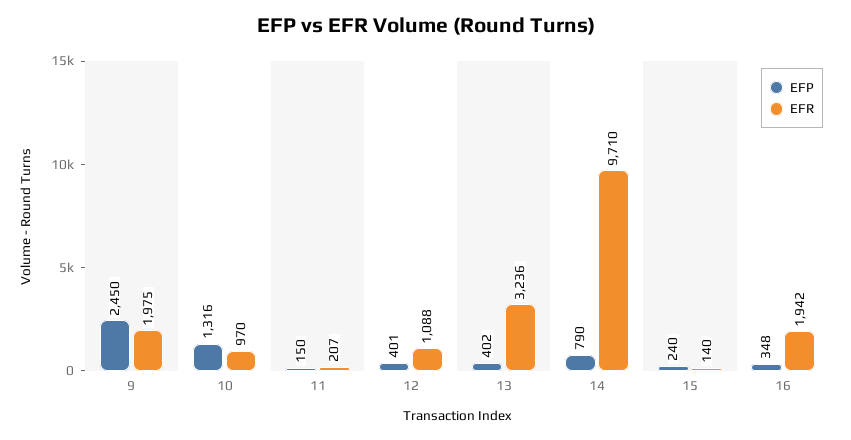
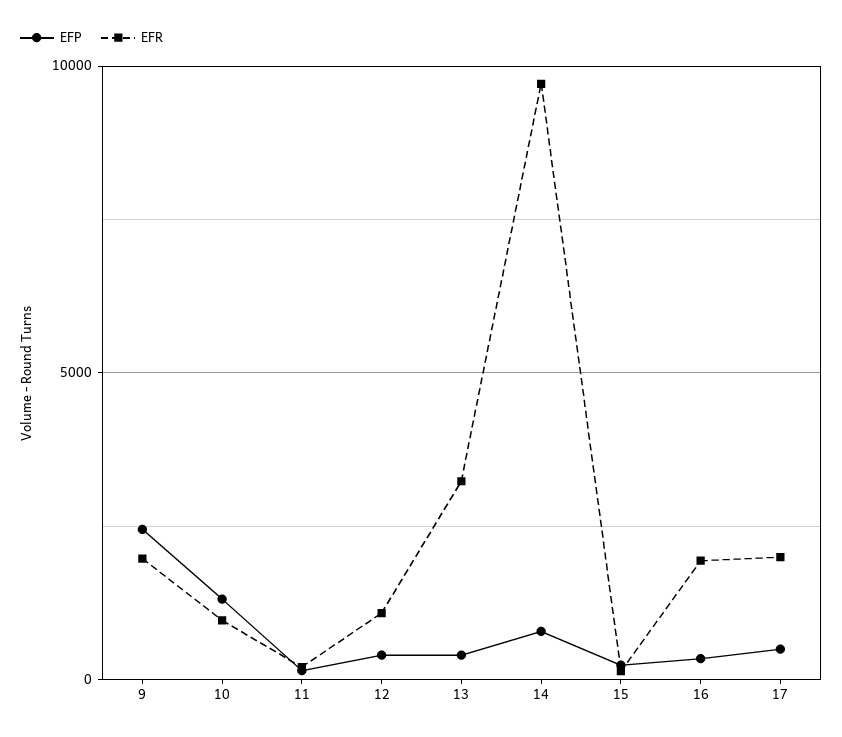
EFP, 17: none -> 500
EFR, 17: none -> 2000

